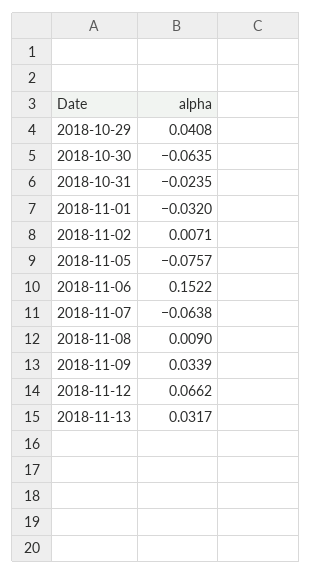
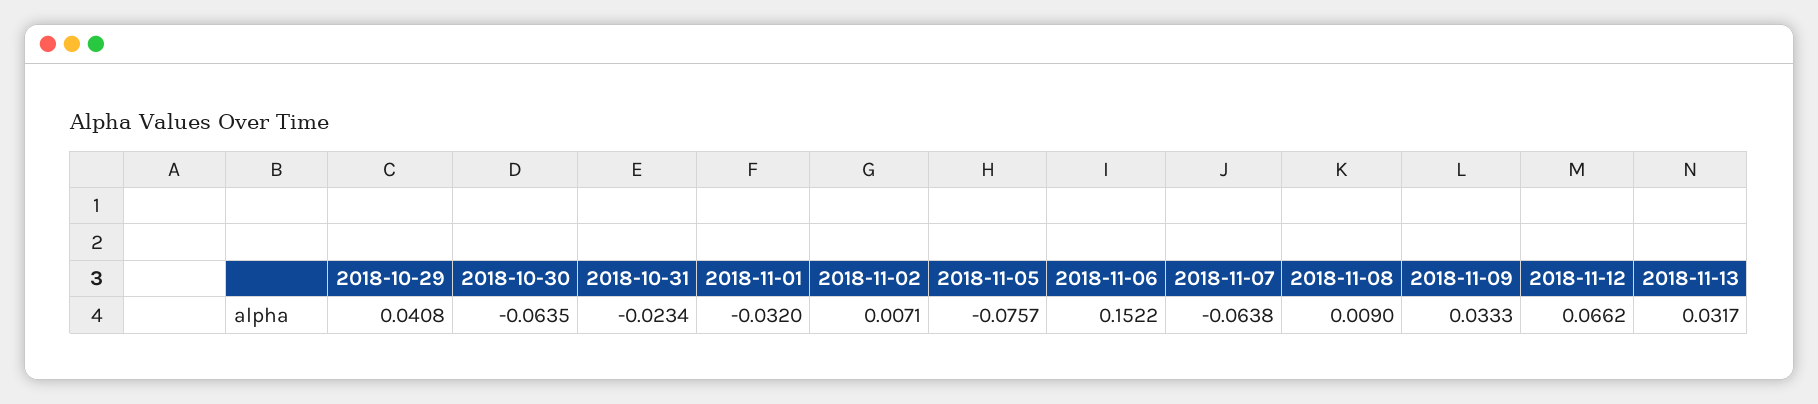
2018-10-31: -0.0235 -> -0.0234
2018-11-09: 0.0339 -> 0.0333

